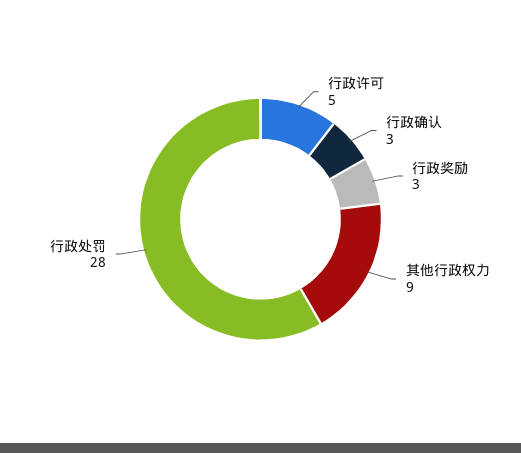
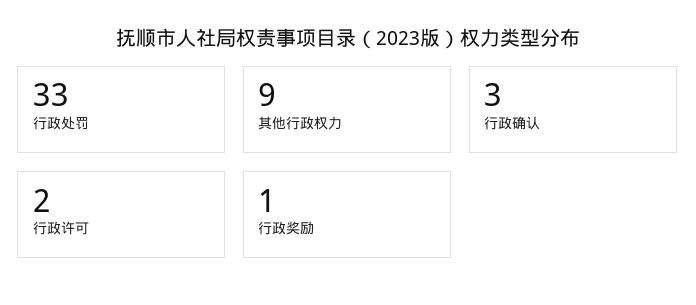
行政许可: 5 -> 2
行政奖励: 3 -> 1
行政处罚: 28 -> 33

